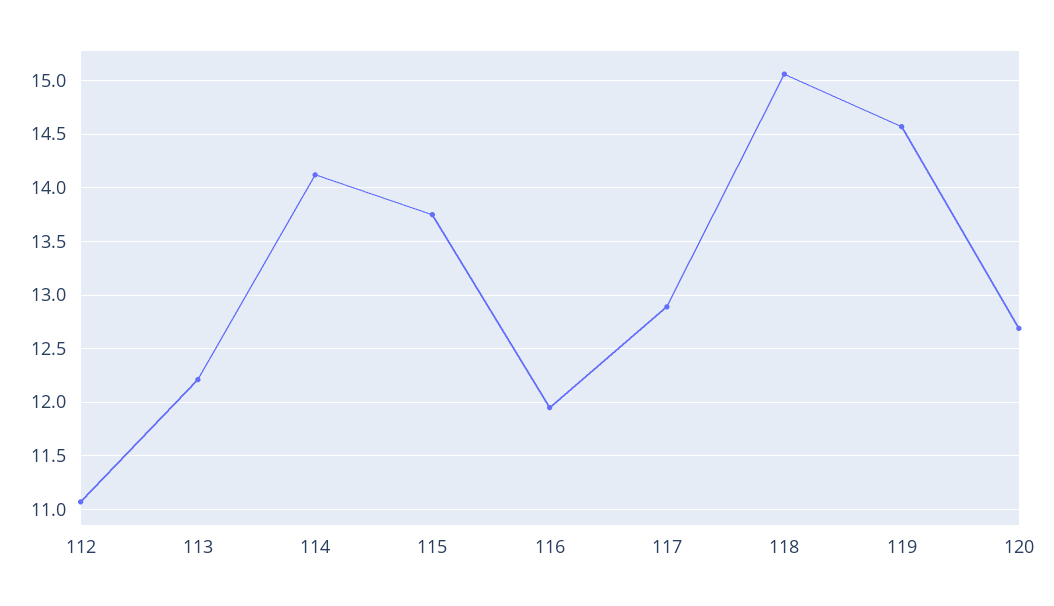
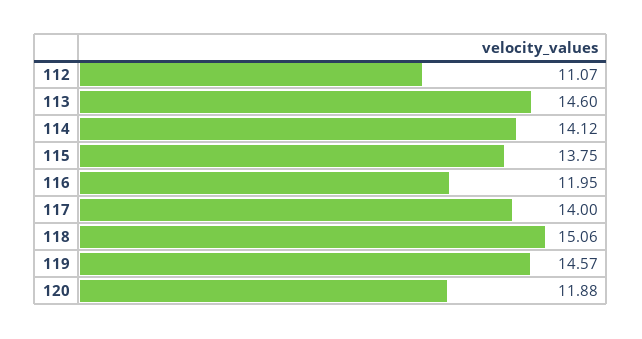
113: 12.2 -> 14.6
117: 12.9 -> 14
120: 12.7 -> 11.88

